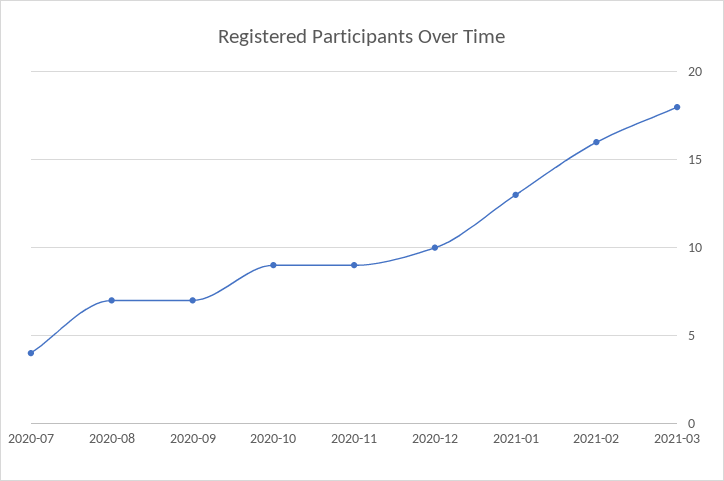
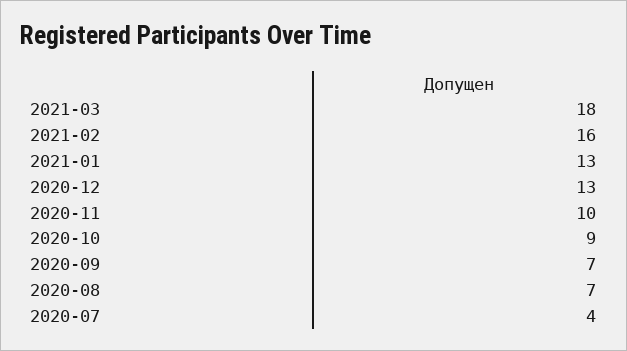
2020-11: 9 -> 10
2020-12: 10 -> 13

